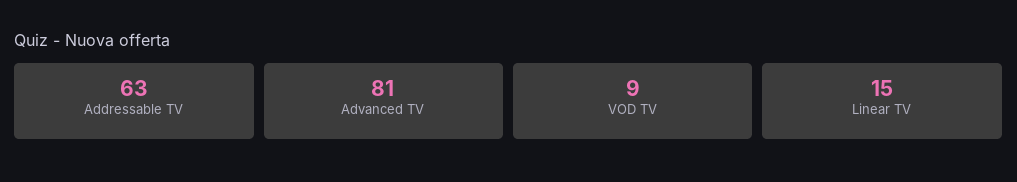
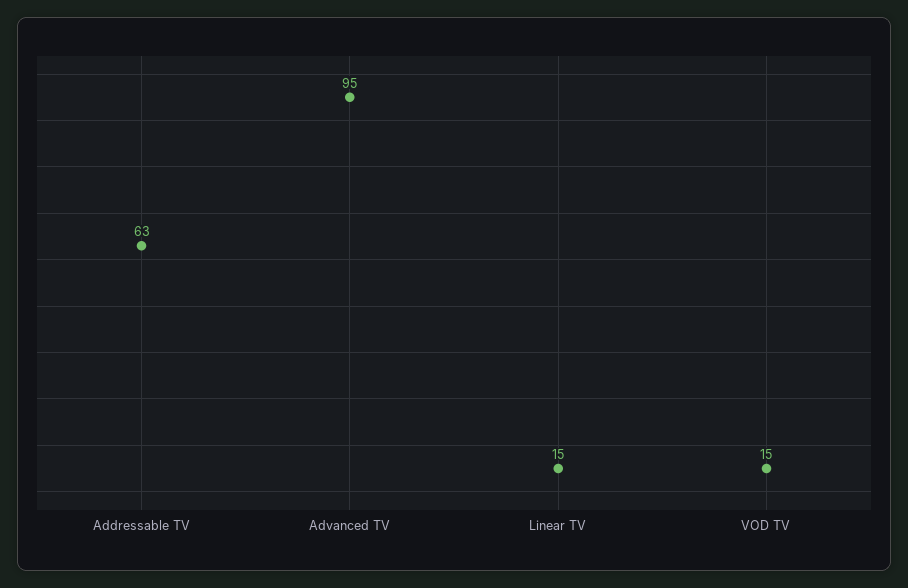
Advanced TV: 81 -> 95
VOD TV: 9 -> 15

